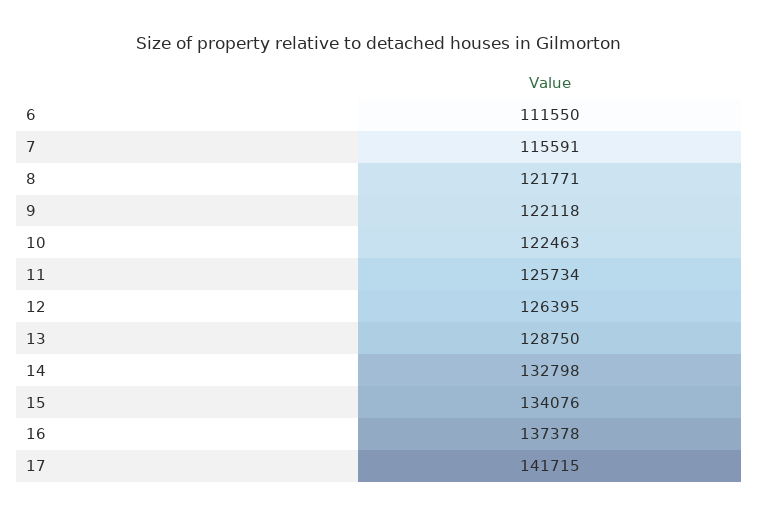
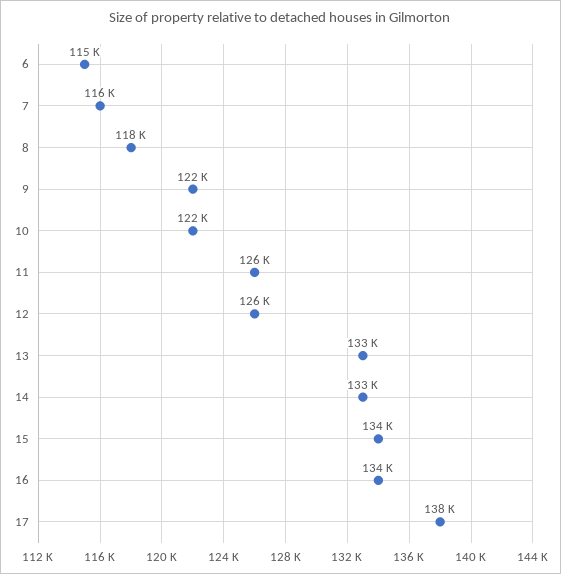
6: 111550 -> 115000
8: 121771 -> 118000
13: 128750 -> 133000
16: 137378 -> 134000
17: 141715 -> 138000

